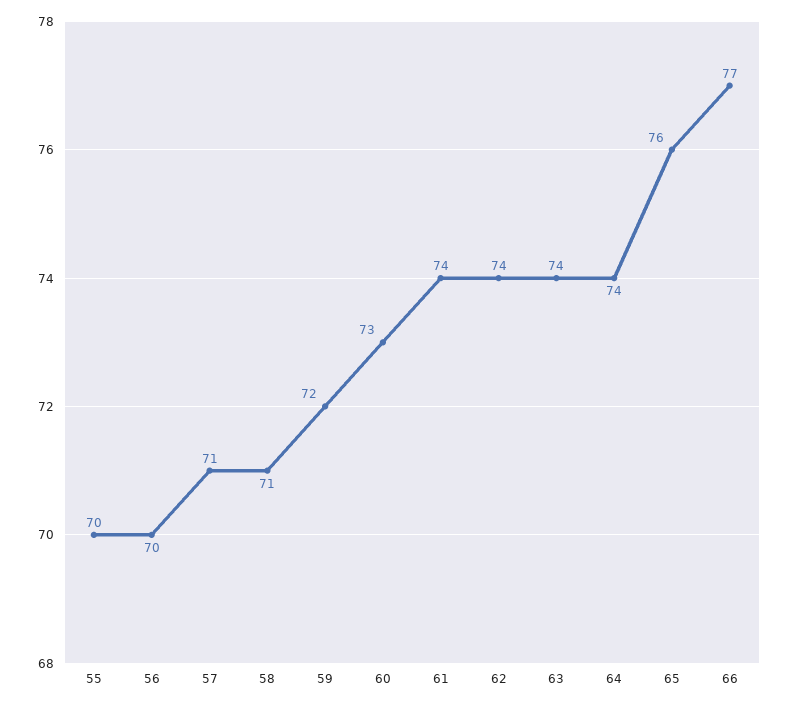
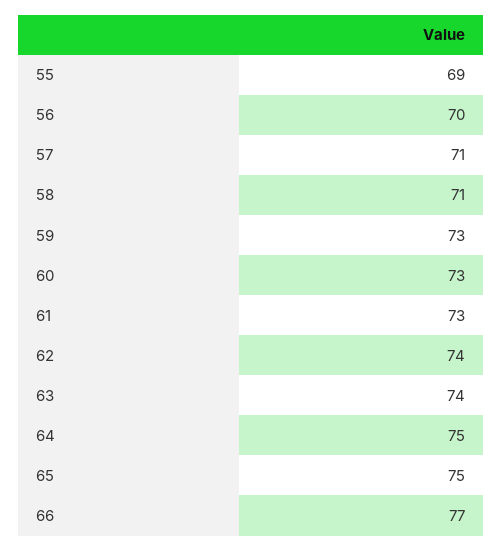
55: 70 -> 69
59: 72 -> 73
61: 74 -> 73
64: 74 -> 75
65: 76 -> 75

